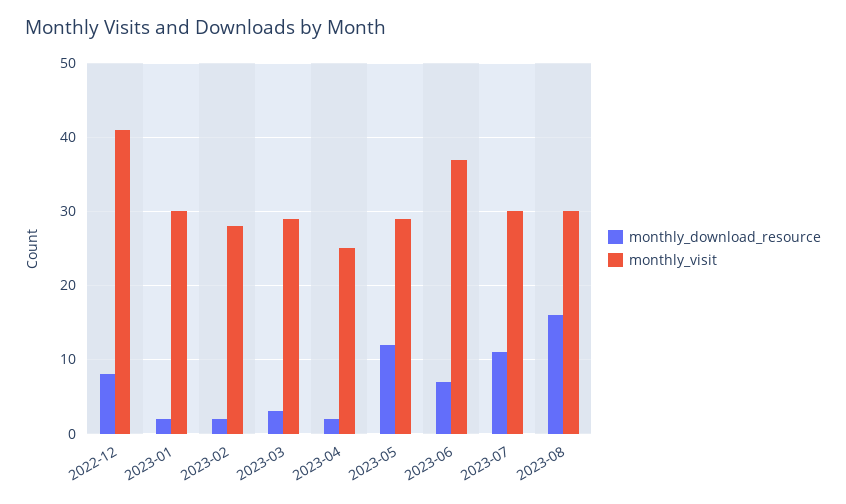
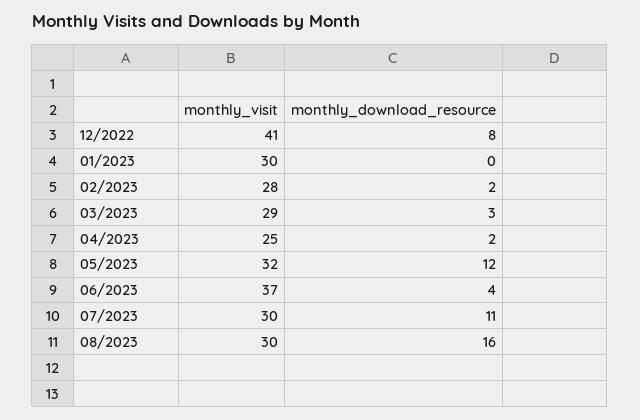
monthly_download_resource, 2023-01: 2 -> 0
monthly_visit, 2023-05: 29 -> 32
monthly_download_resource, 2023-06: 7 -> 4

